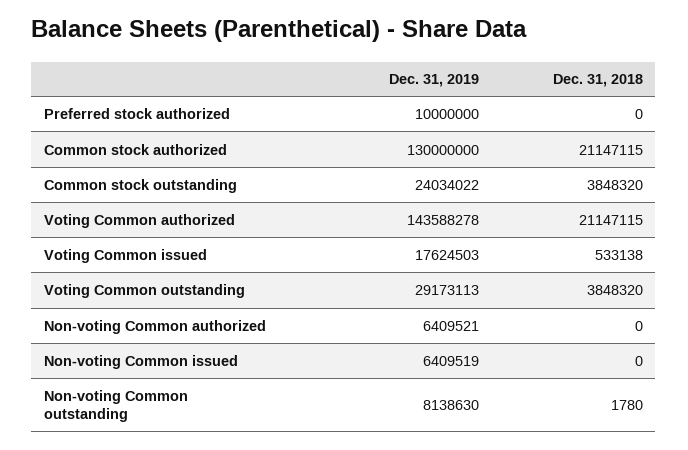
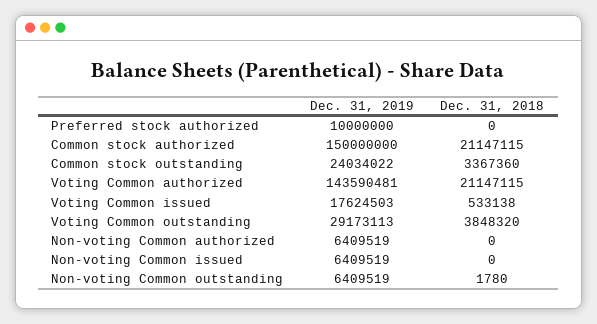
Dec. 31, 2019, Common stock authorized: 130000000 -> 150000000
Dec. 31, 2018, Common stock outstanding: 3848320 -> 3367360
Dec. 31, 2019, Voting Common authorized: 143588278 -> 143590481
Dec. 31, 2019, Non-voting Common authorized: 6409521 -> 6409519
Dec. 31, 2019, Non-voting Common outstanding: 8138630 -> 6409519

